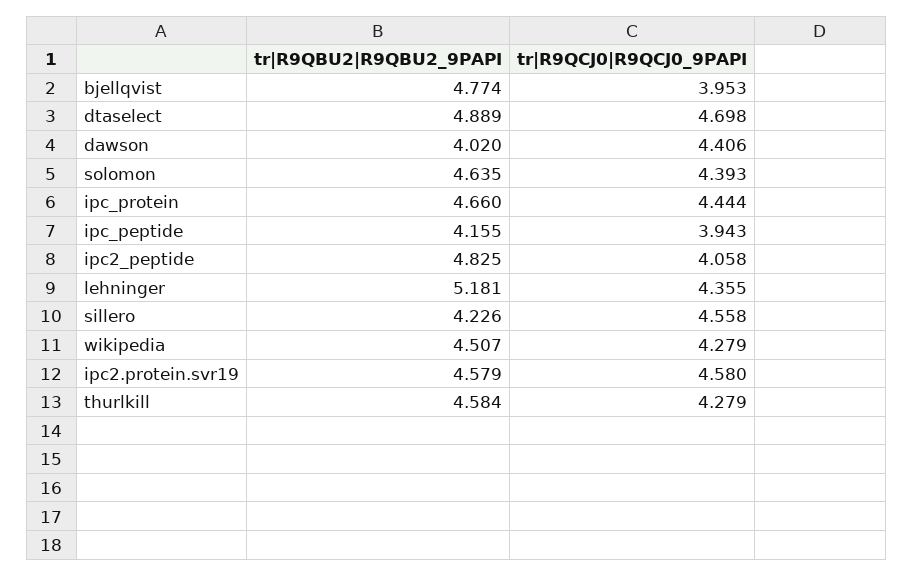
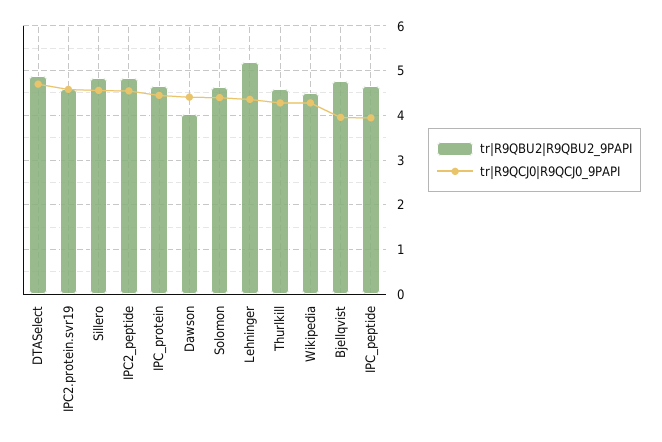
tr|R9QBU2|R9QBU2_9PAPI, ipc_peptide: 4.155 -> 4.6
tr|R9QCJ0|R9QCJ0_9PAPI, ipc2_peptide: 4.058 -> 4.6
tr|R9QBU2|R9QBU2_9PAPI, sillero: 4.226 -> 4.8

